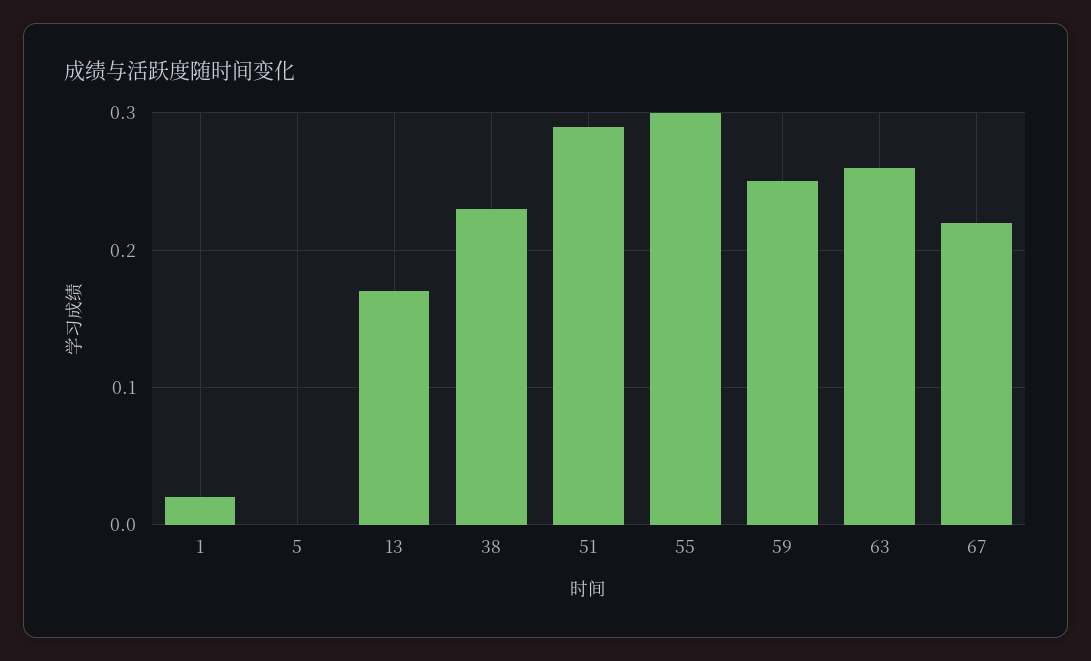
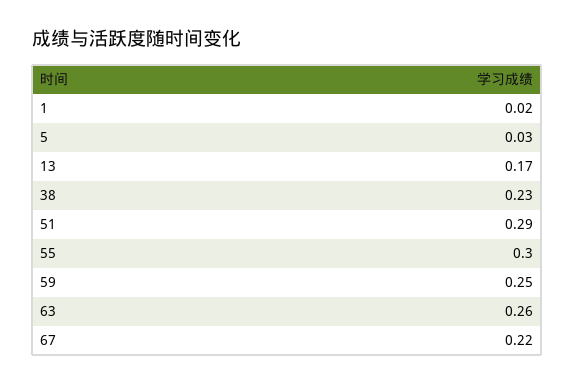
5: 0 -> 0.03

